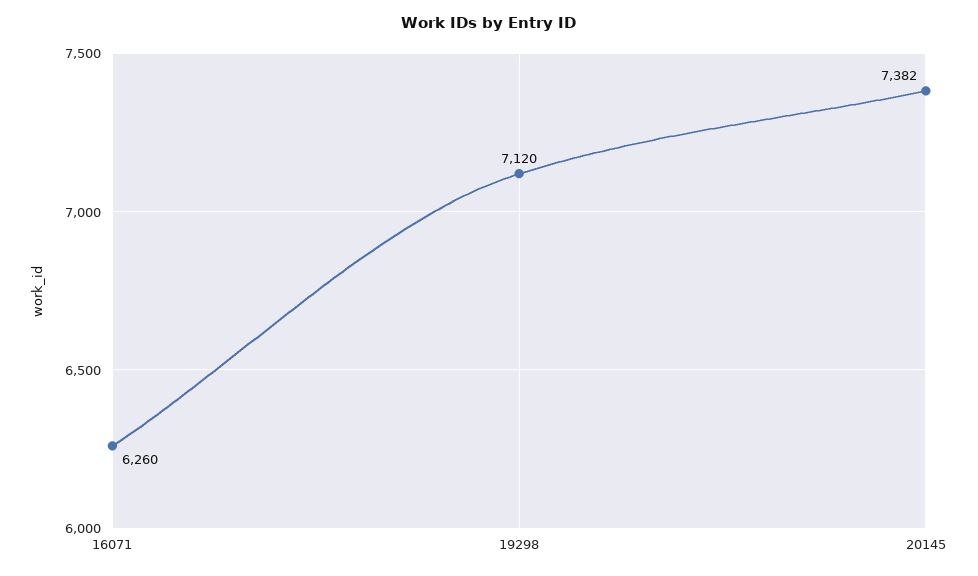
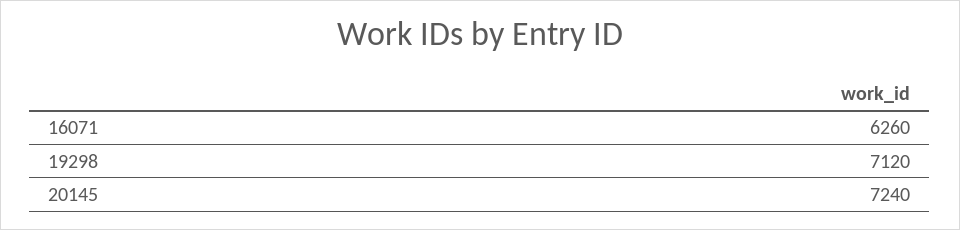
20145: 7382 -> 7240

